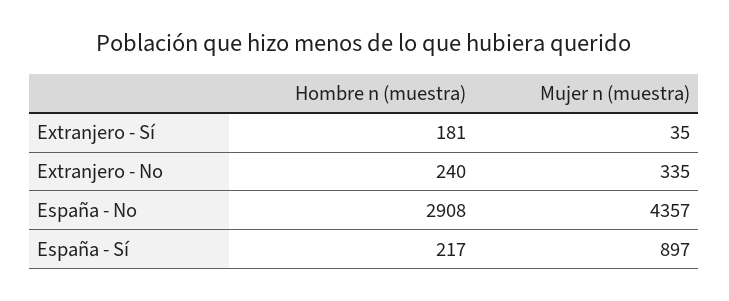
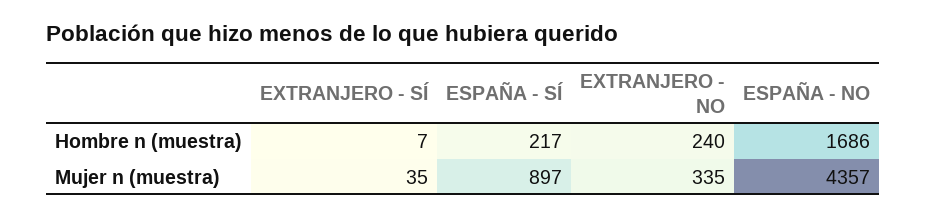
Hombre n (muestra), Extranjero - Sí: 181 -> 7
Hombre n (muestra), España - No: 2908 -> 1686

